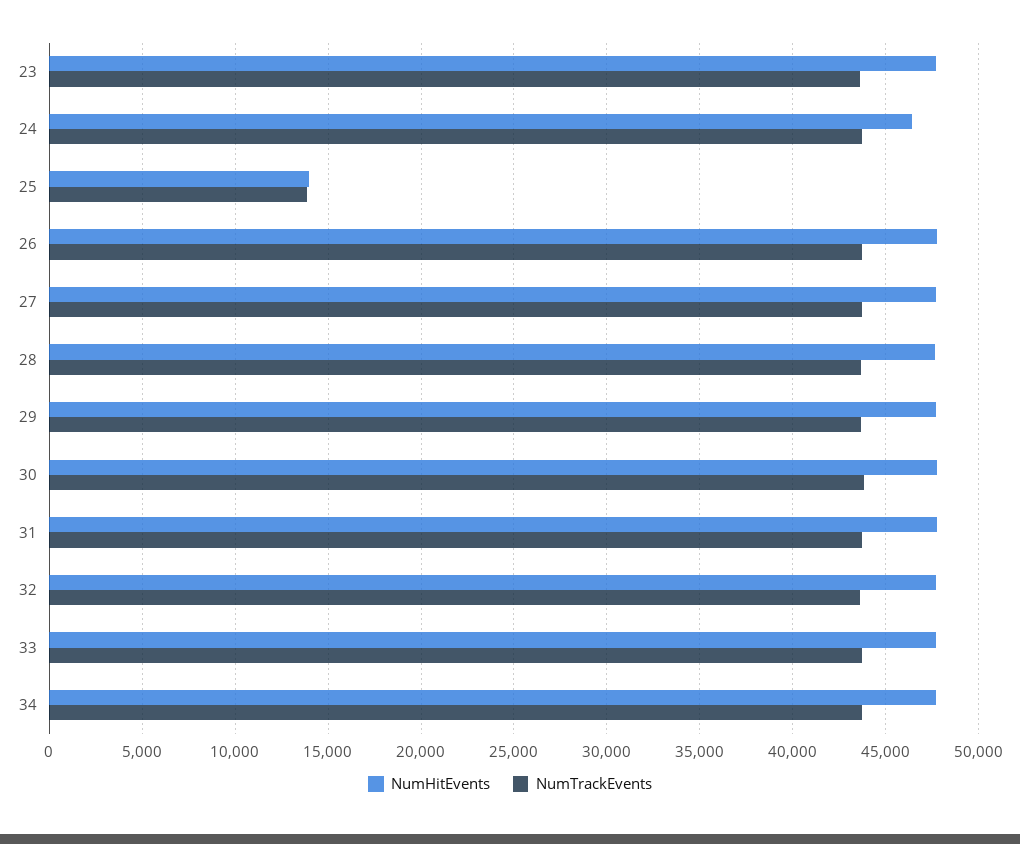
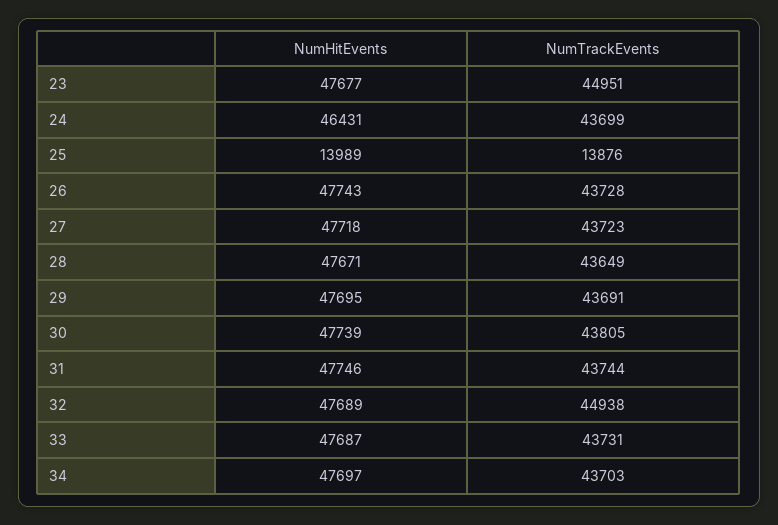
NumTrackEvents, 23: 43500 -> 44951
NumTrackEvents, 32: 43500 -> 44938

